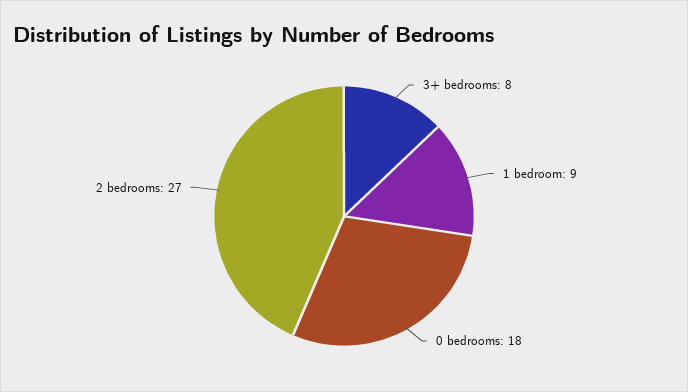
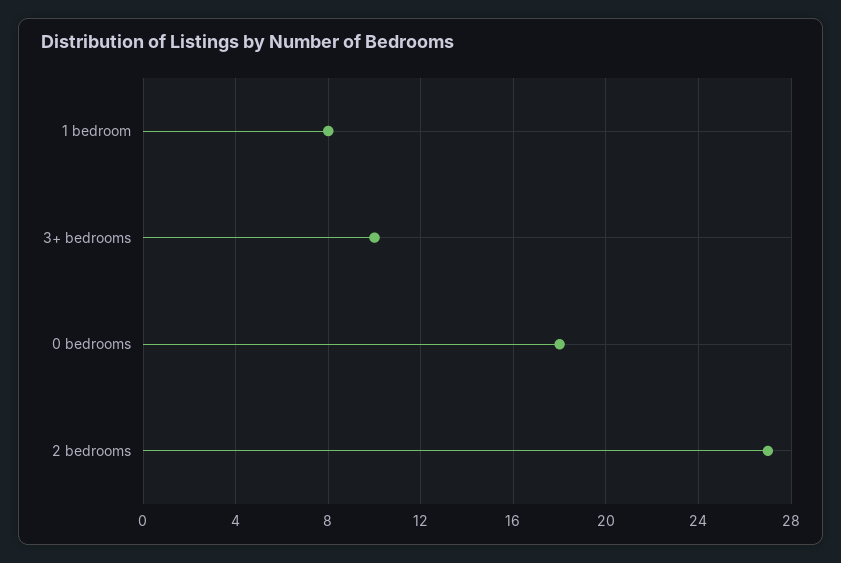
3+ bedrooms: 8 -> 10
1 bedroom: 9 -> 8

